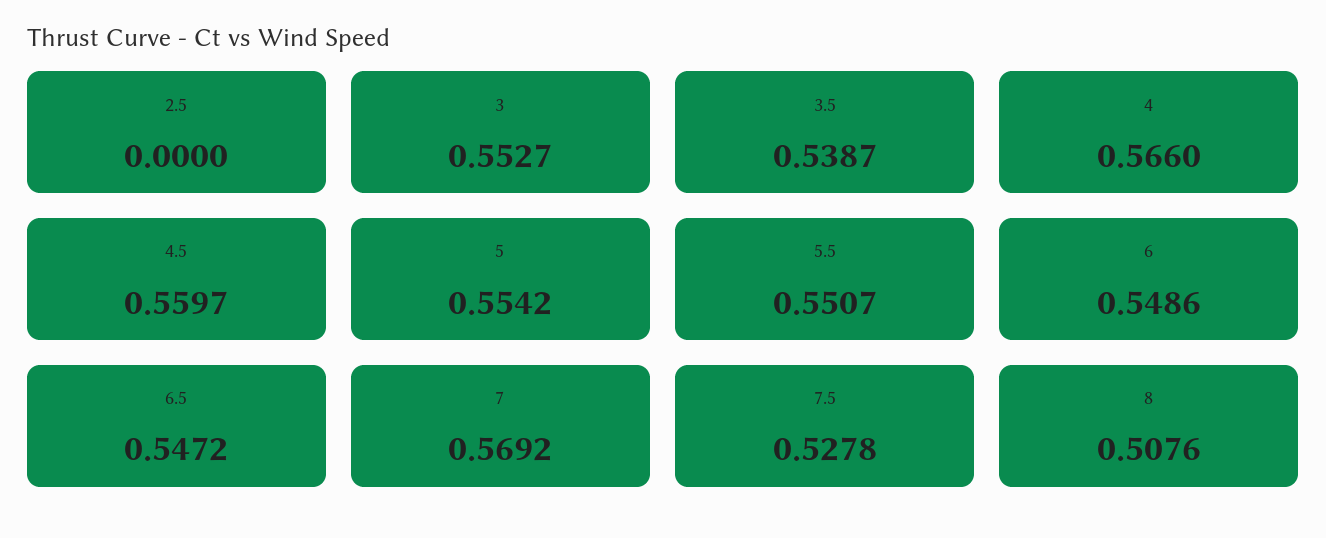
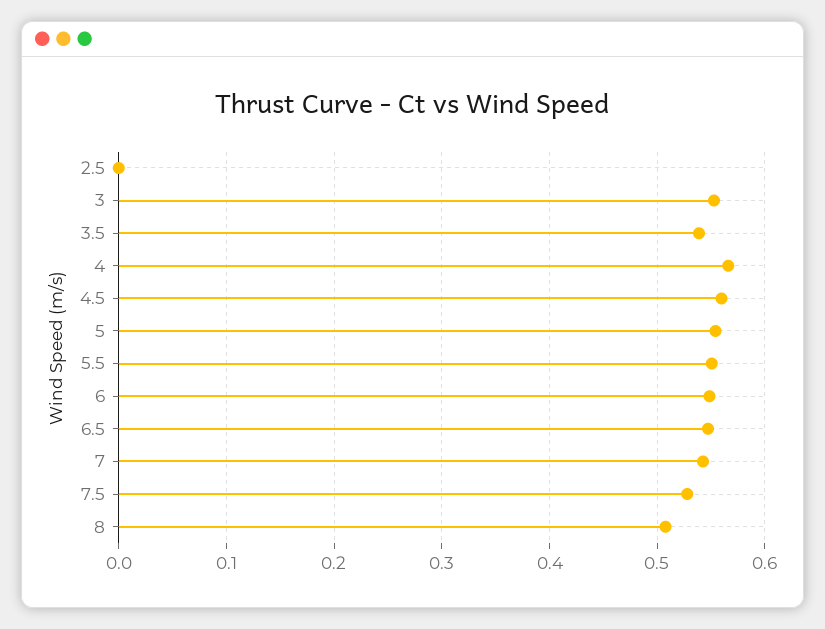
7: 0.5692 -> 0.54

